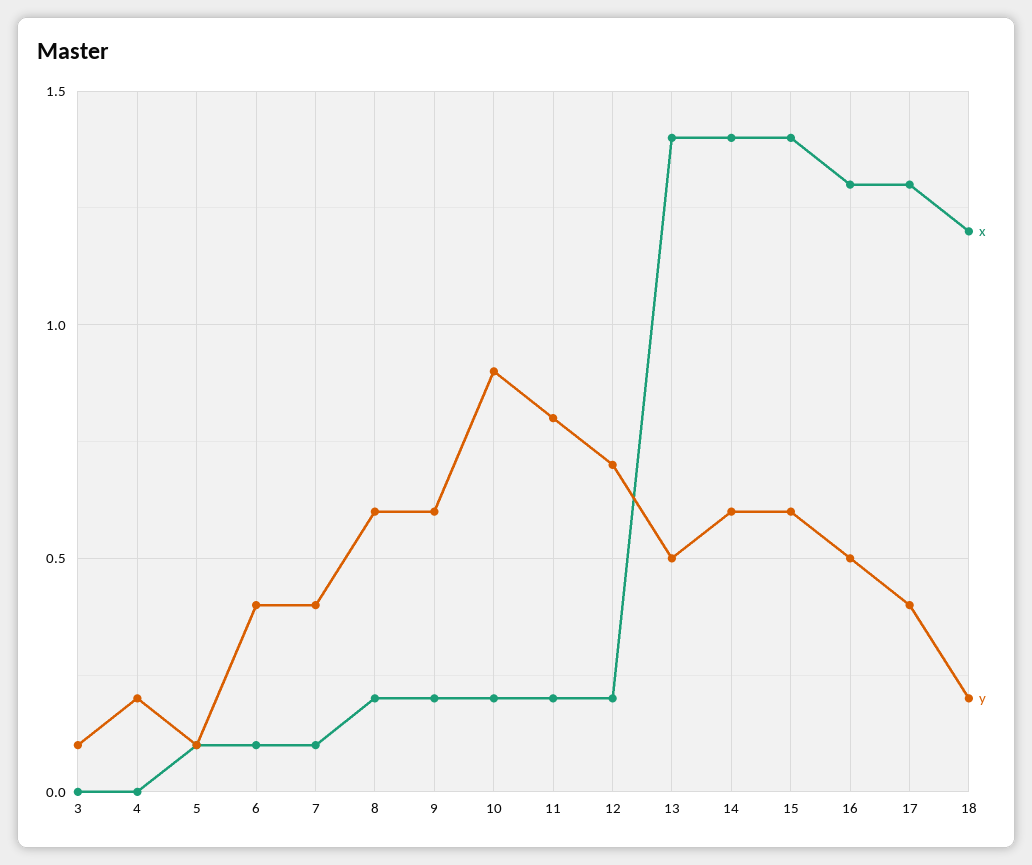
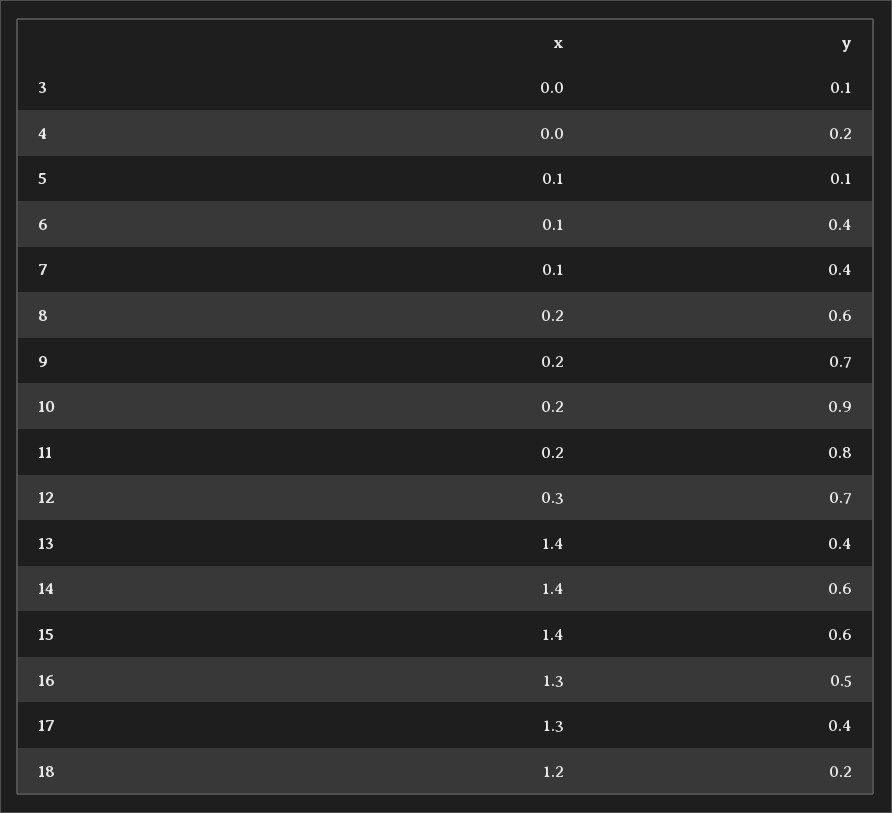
y, 9: 0.6 -> 0.7
x, 12: 0.2 -> 0.3
y, 13: 0.5 -> 0.4

